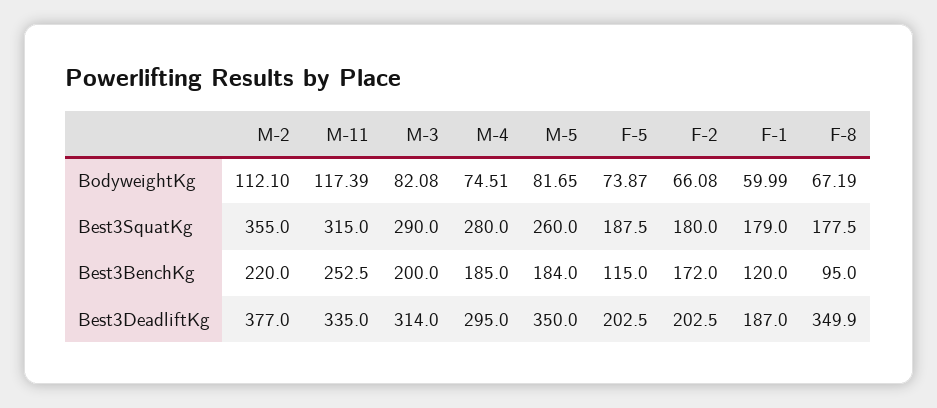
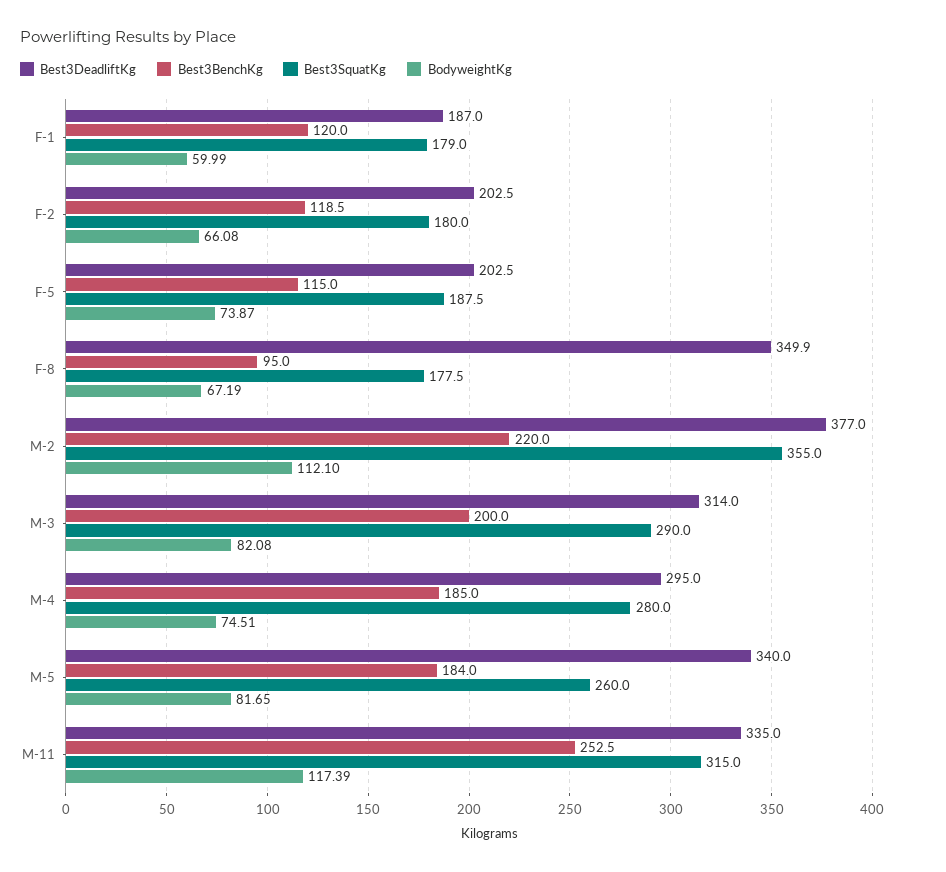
Best3BenchKg, F-2: 172 -> 118.5
Best3DeadliftKg, M-5: 350 -> 340

